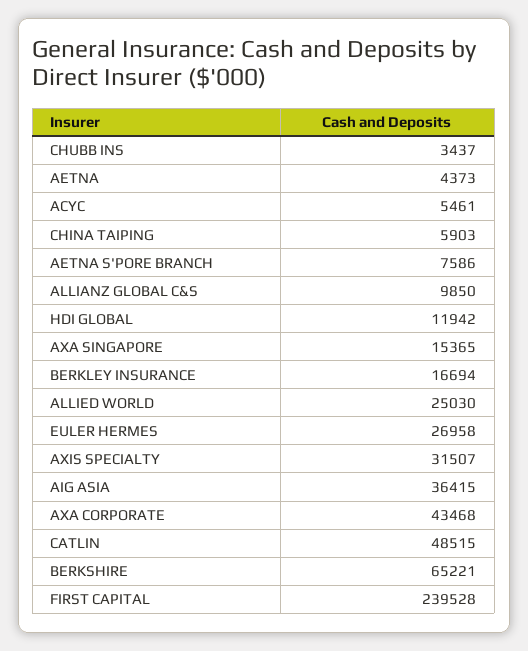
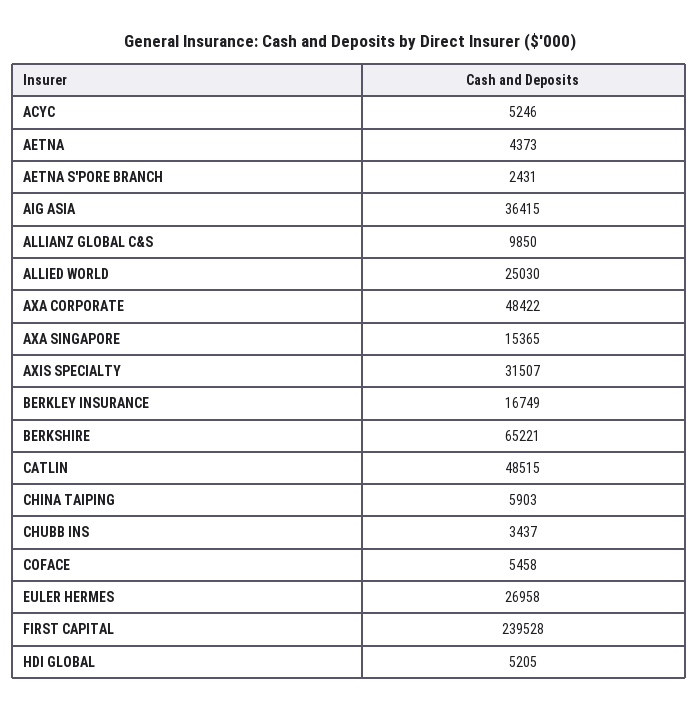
ACYC: 5461 -> 5246
AETNA S'PORE BRANCH: 7586 -> 2431
HDI GLOBAL: 11942 -> 5205
BERKLEY INSURANCE: 16694 -> 16749
AXA CORPORATE: 43468 -> 48422
COFACE: none -> 5458

